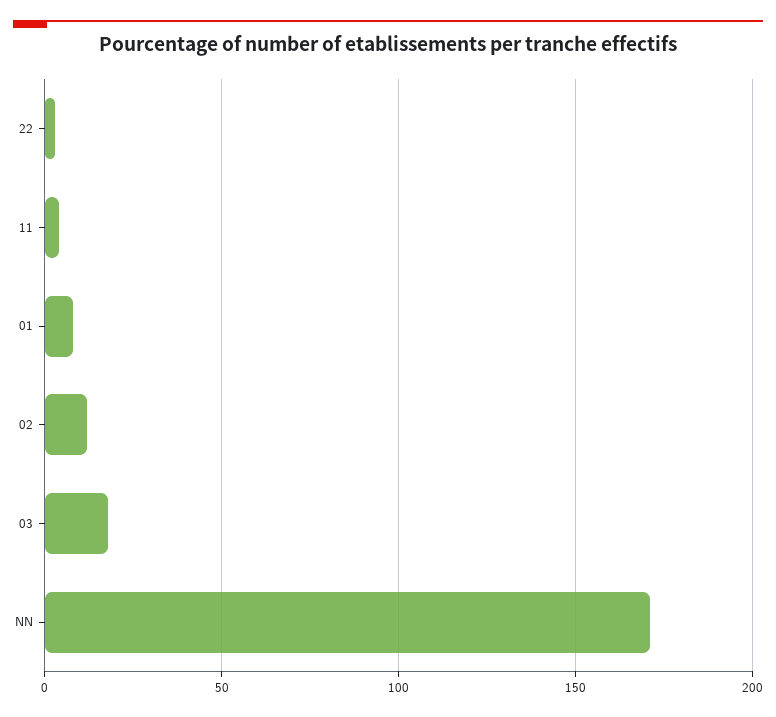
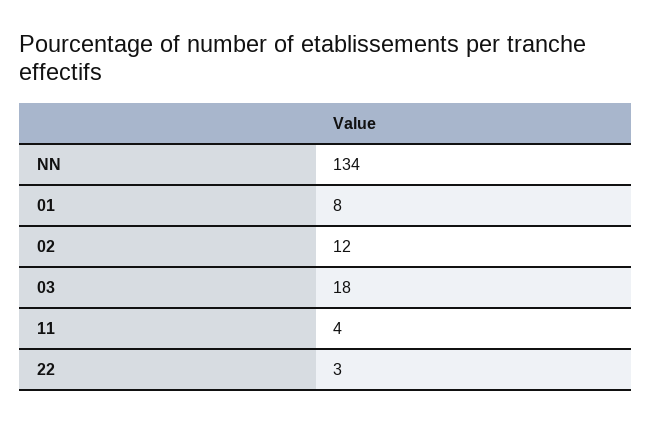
NN: 170 -> 134

